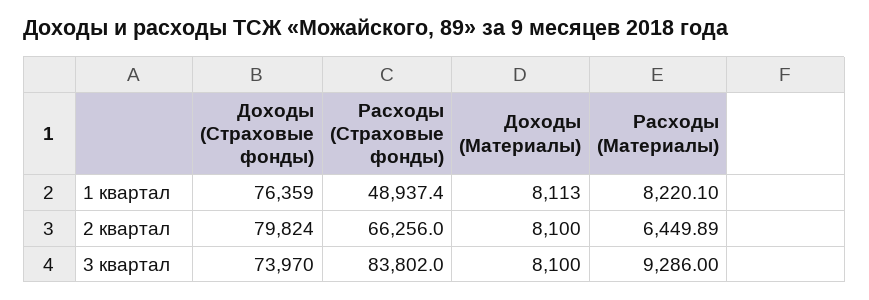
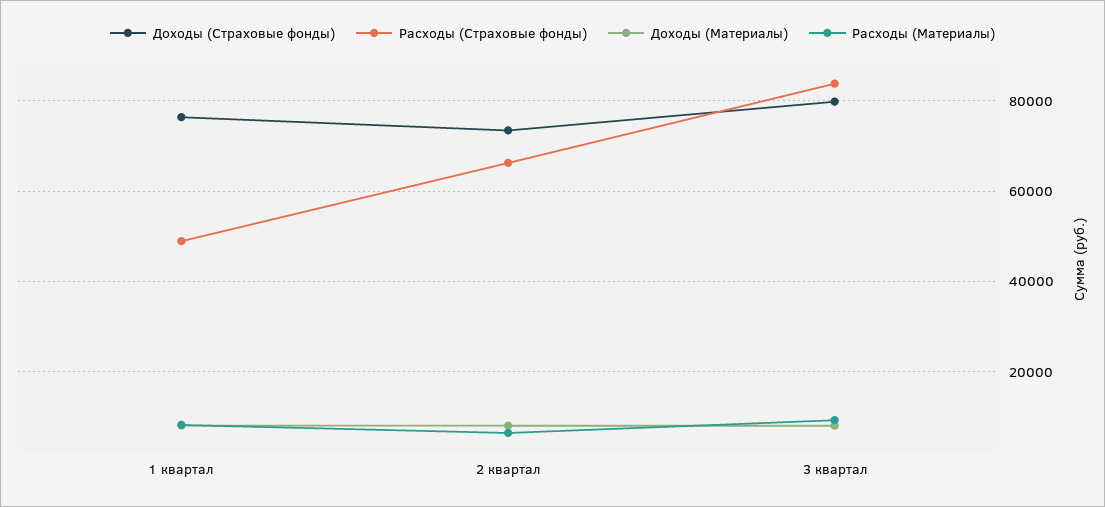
Доходы (Страховые фонды), 2 квартал: 79824 -> 74000
Доходы (Страховые фонды), 3 квартал: 73970 -> 80000

